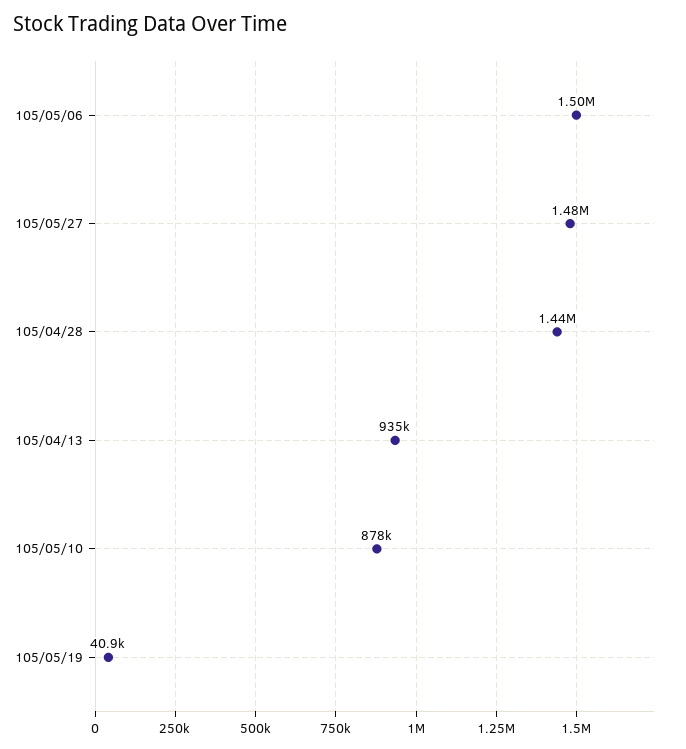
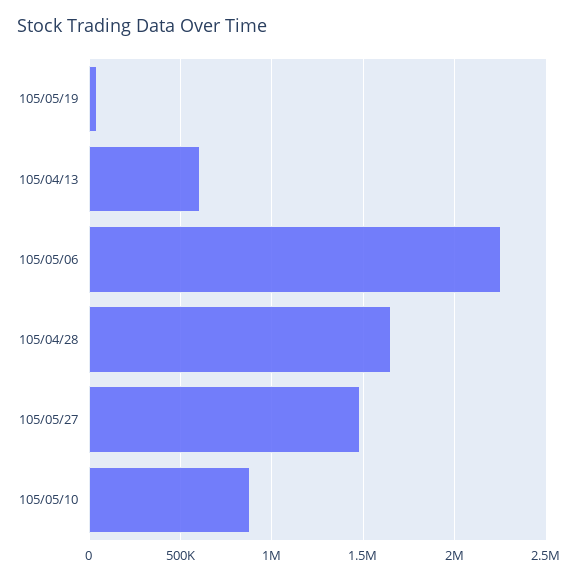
105/05/06: 1500000 -> 2250000
105/04/28: 1440000 -> 1650000
105/04/13: 935000 -> 600000

